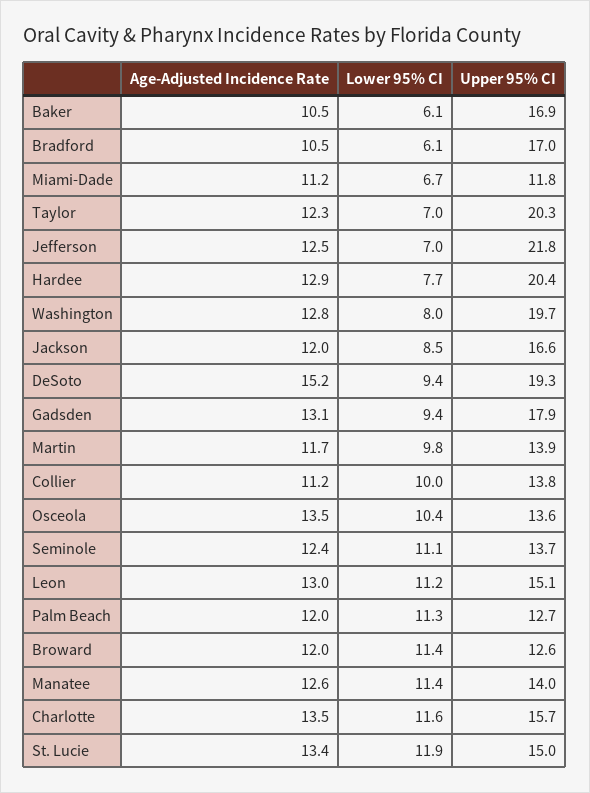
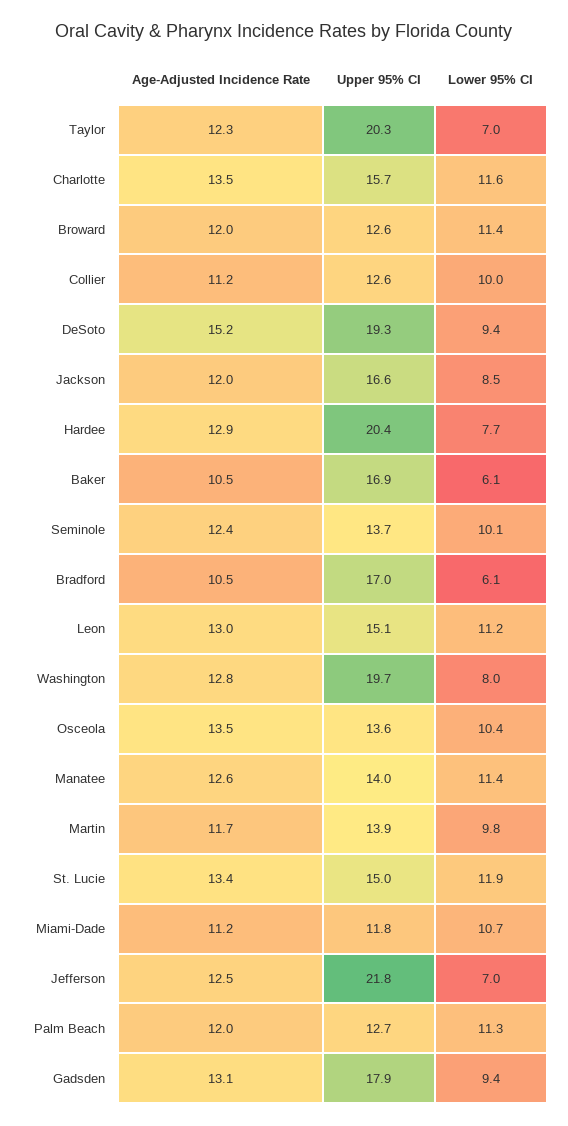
Lower 95% CI, Miami-Dade: 6.7 -> 10.7
Upper 95% CI, Collier: 13.8 -> 12.6
Lower 95% CI, Seminole: 11.1 -> 10.1

